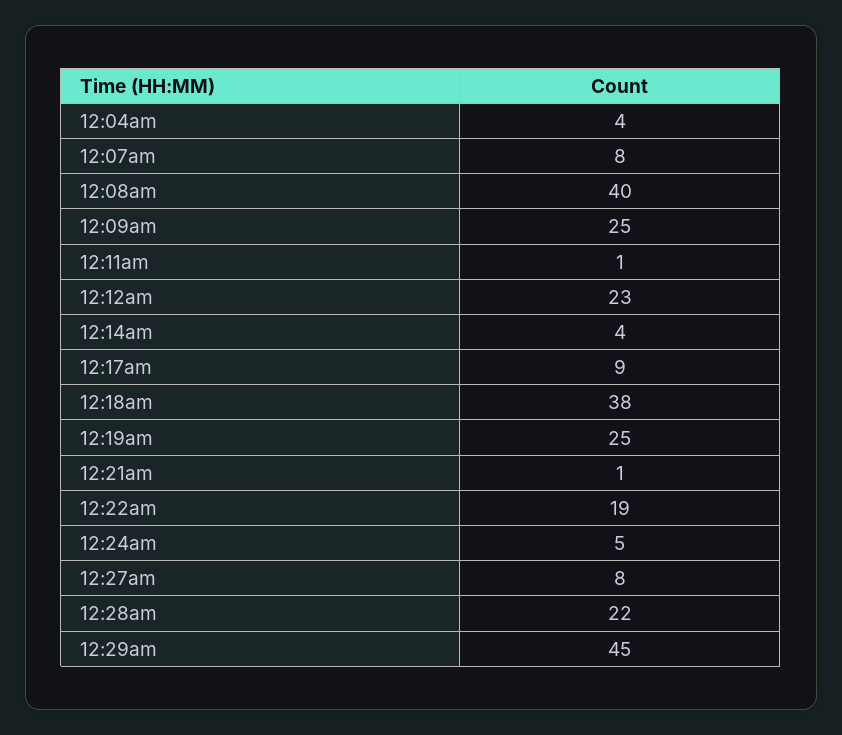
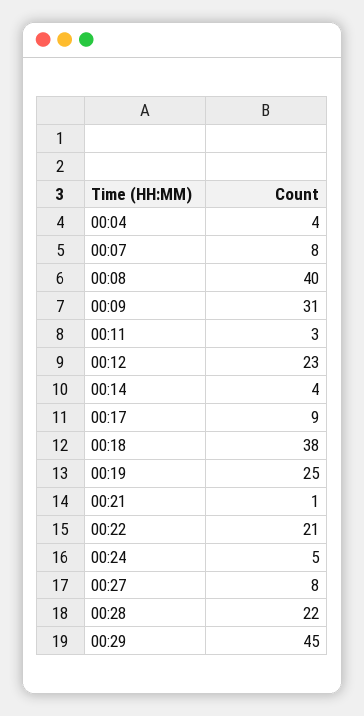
12:09am: 25 -> 31
12:11am: 1 -> 3
12:22am: 19 -> 21

